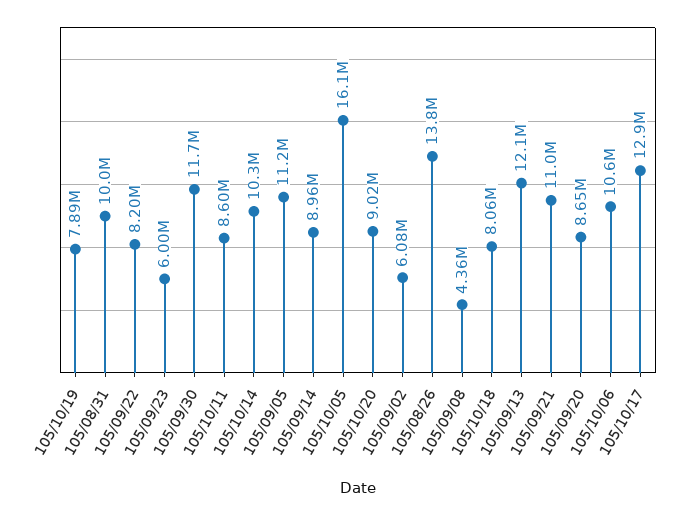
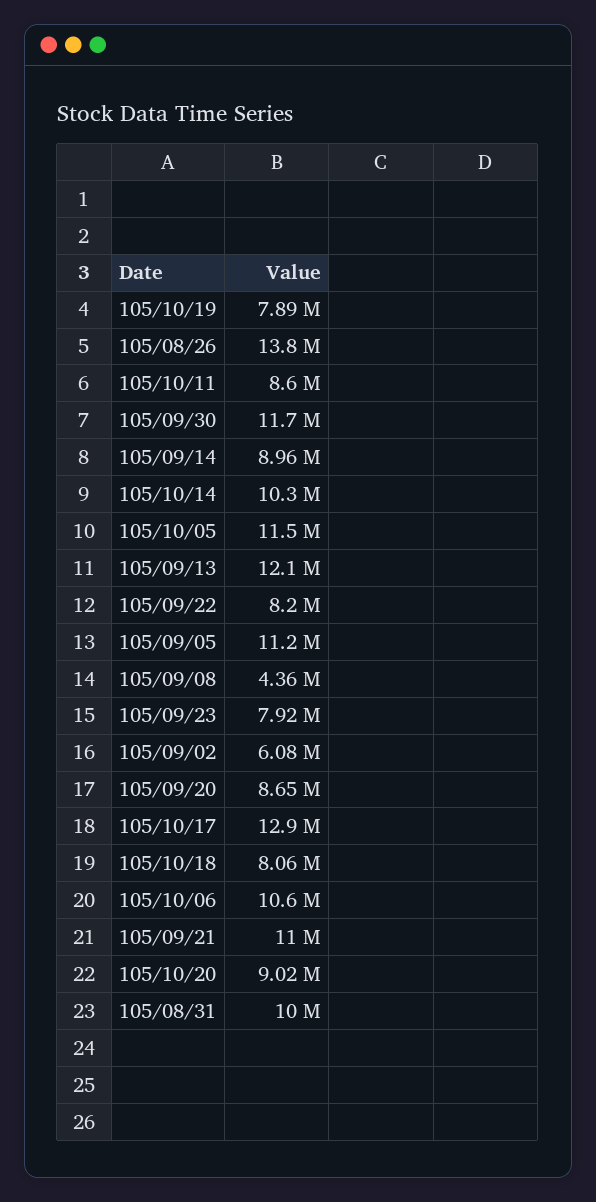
105/09/23: 6000000 -> 7920000
105/10/05: 16100000 -> 11500000

